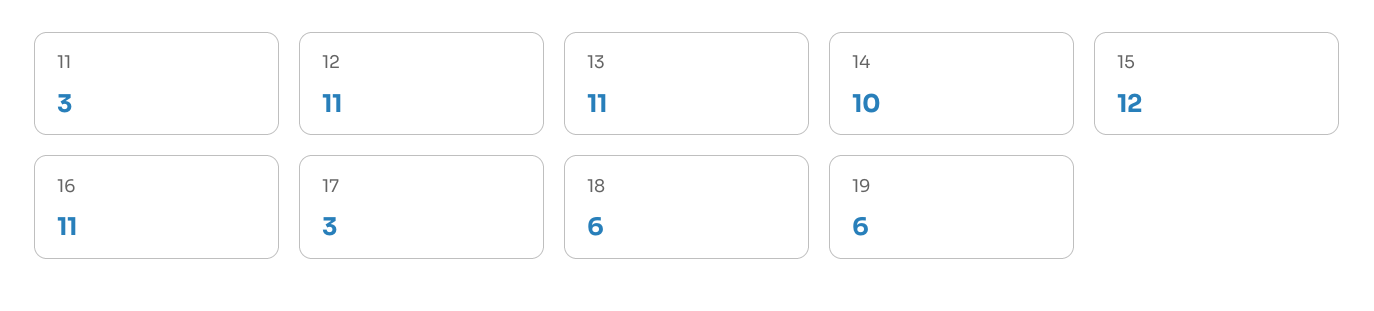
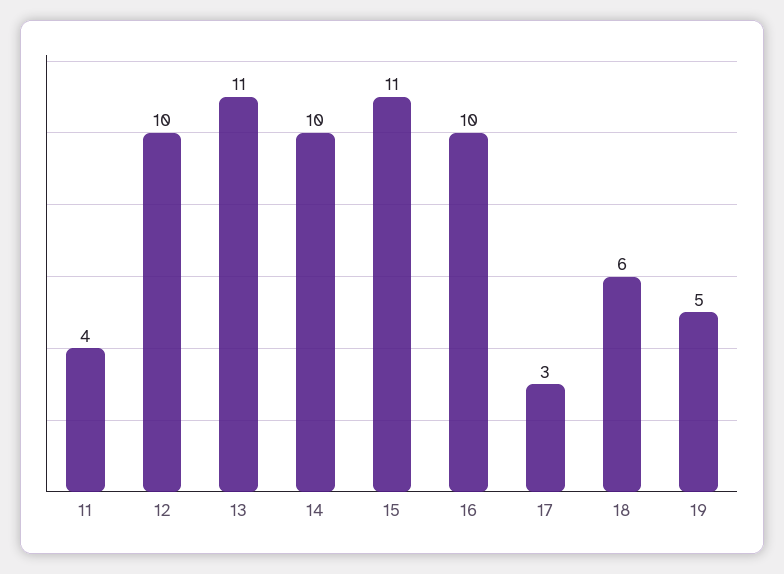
11: 3 -> 4
12: 11 -> 10
15: 12 -> 11
16: 11 -> 10
19: 6 -> 5

